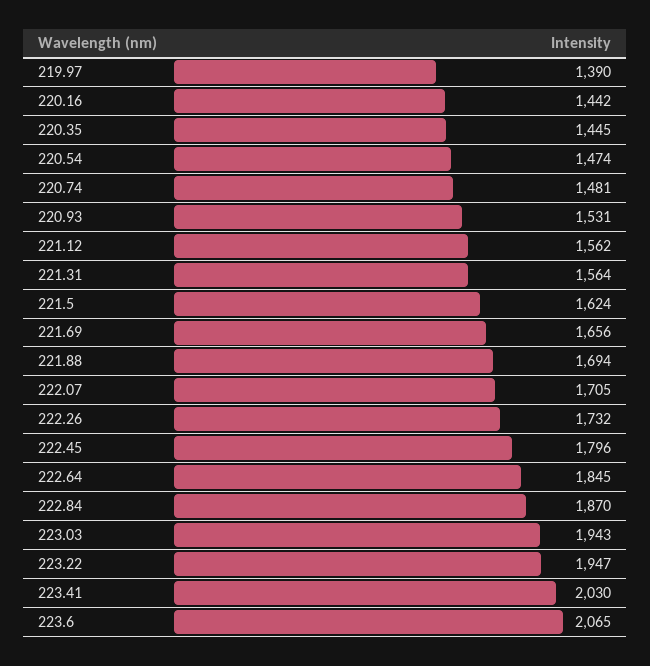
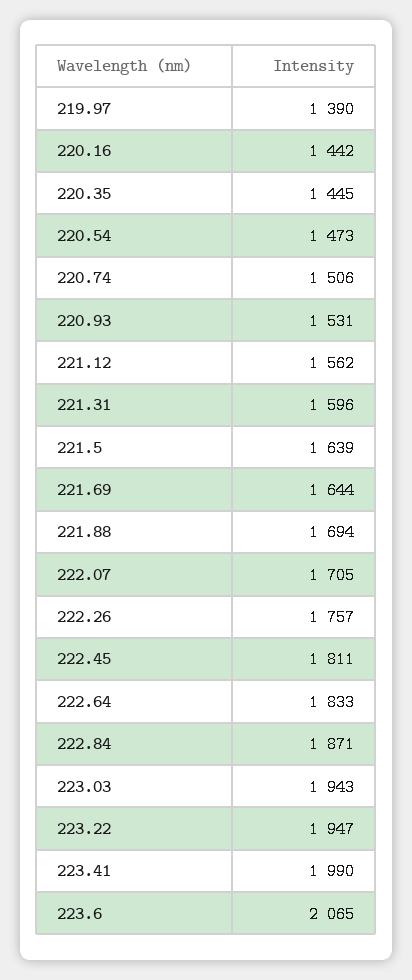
220.54: 1474 -> 1473
220.74: 1481 -> 1506
221.31: 1564 -> 1596
221.5: 1624 -> 1639
221.69: 1656 -> 1644
222.26: 1732 -> 1757
222.45: 1796 -> 1811
222.64: 1845 -> 1833
222.84: 1870 -> 1871
223.41: 2030 -> 1990

